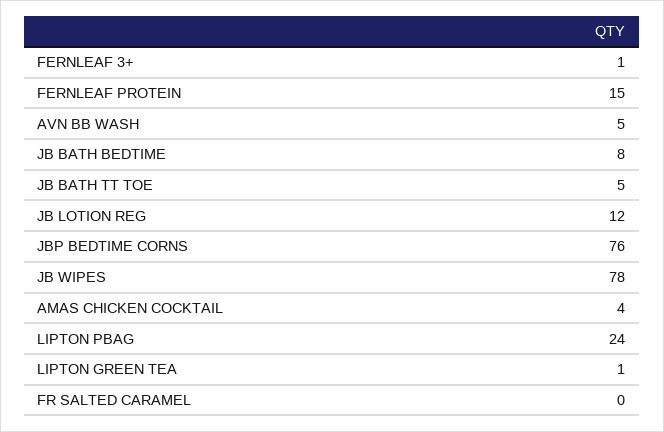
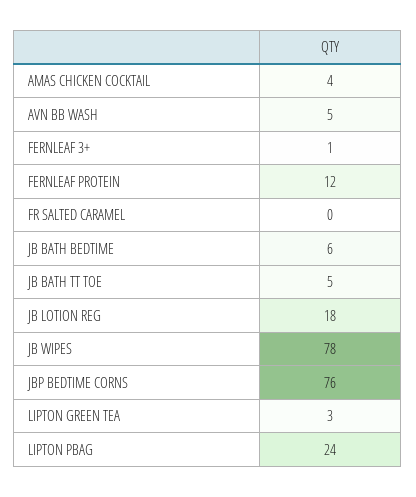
FERNLEAF PROTEIN: 15 -> 12
JB BATH BEDTIME: 8 -> 6
JB LOTION REG: 12 -> 18
LIPTON GREEN TEA: 1 -> 3

